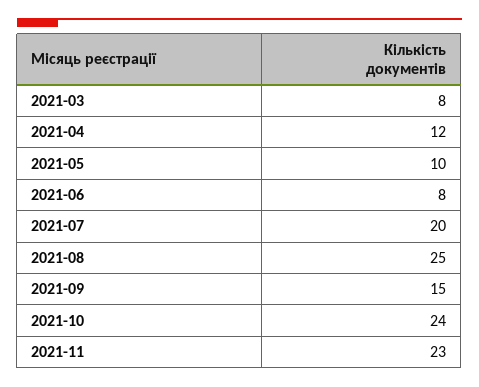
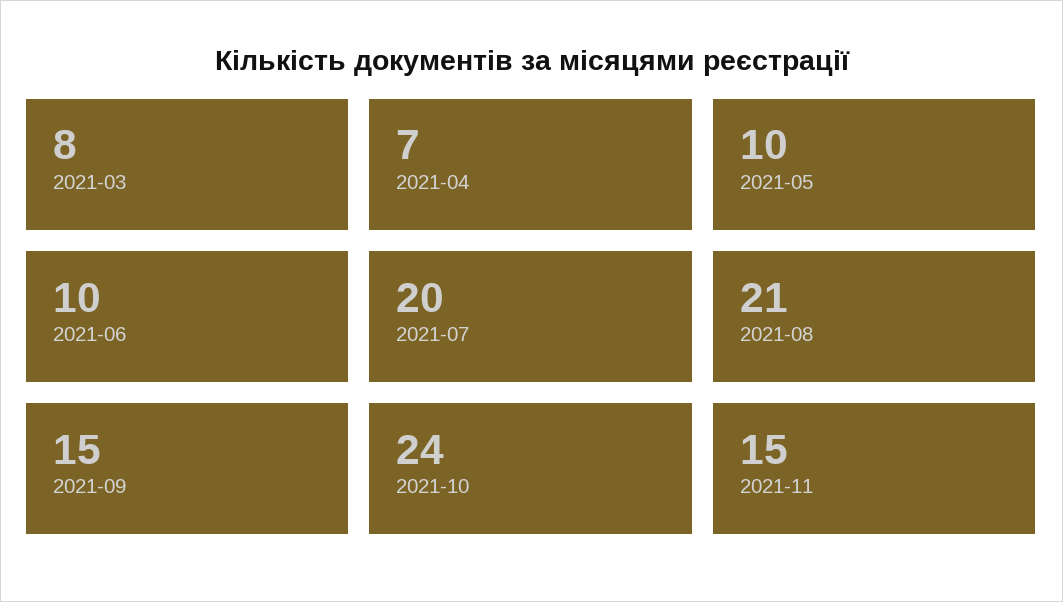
2021-04: 12 -> 7
2021-06: 8 -> 10
2021-08: 25 -> 21
2021-11: 23 -> 15

